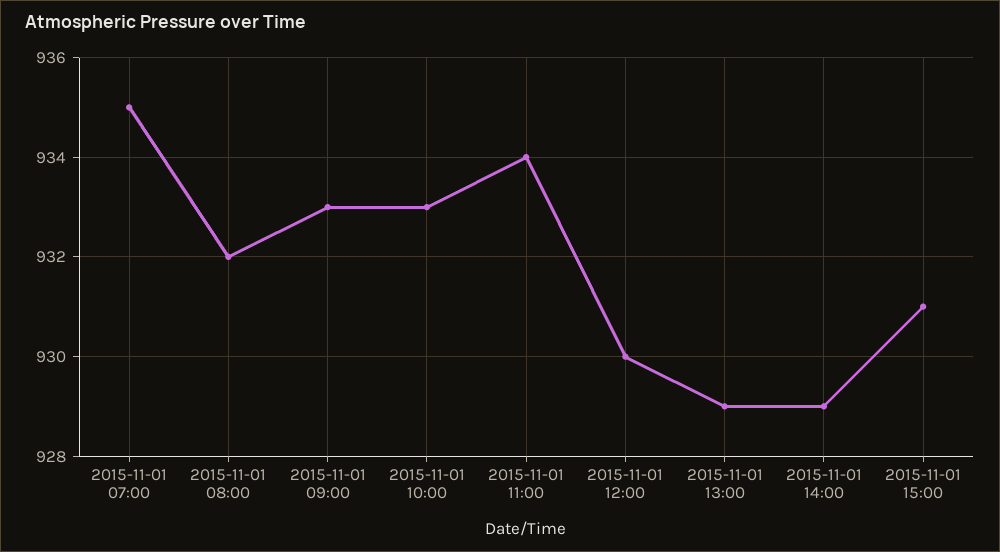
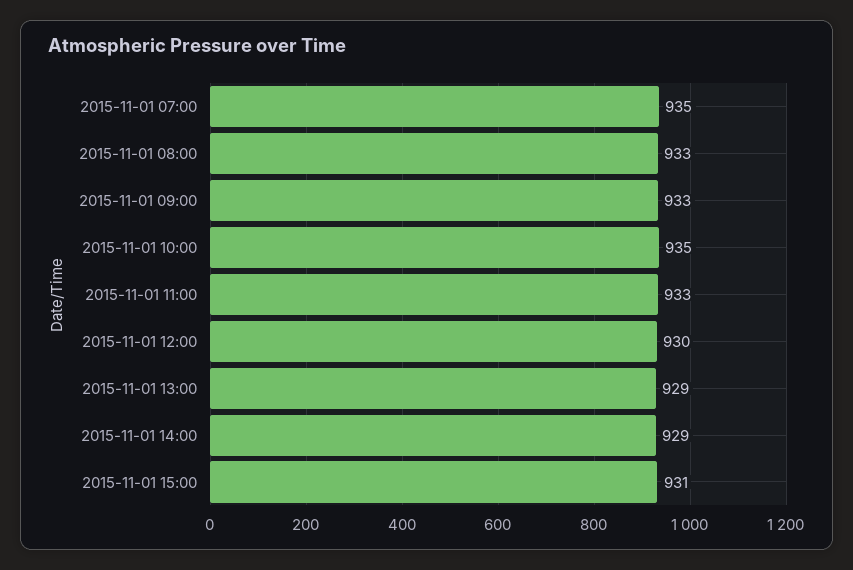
2015-11-01 08:00: 932 -> 933
2015-11-01 10:00: 933 -> 935
2015-11-01 11:00: 934 -> 933

